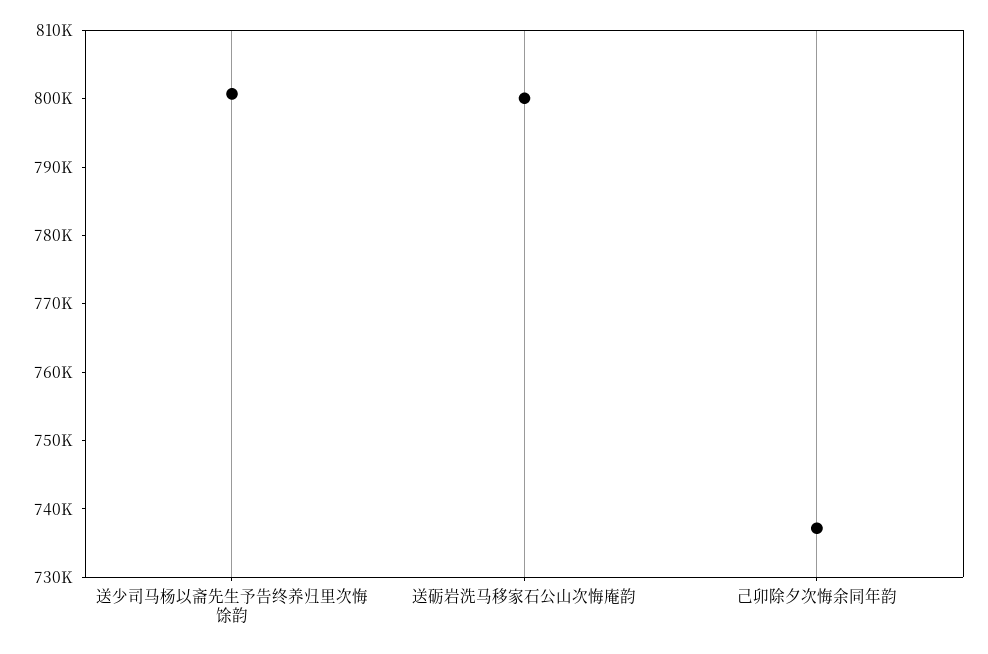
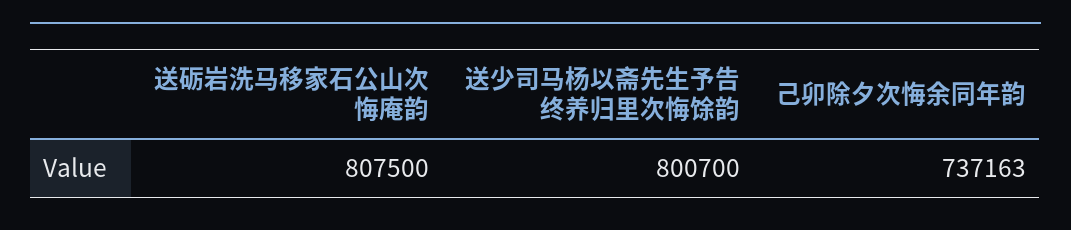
送砺岩洗马移家石公山次悔庵韵: 800000 -> 807500

